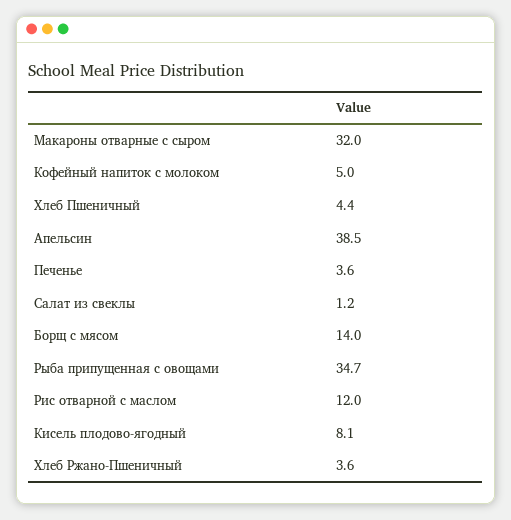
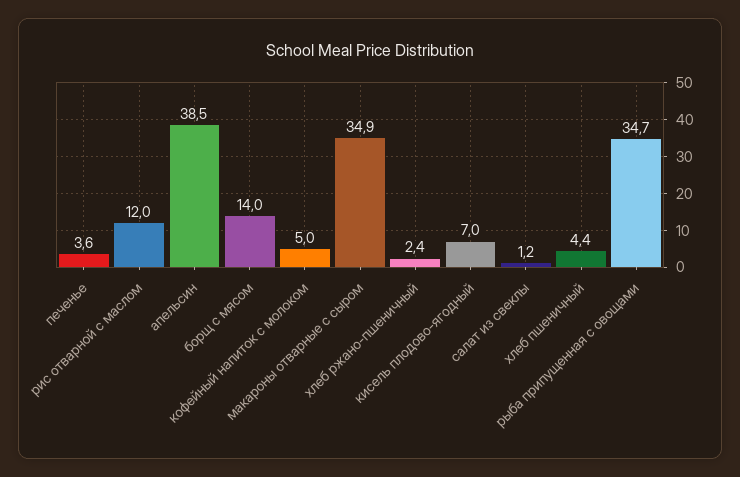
Макароны отварные с сыром: 32 -> 34.9
Кисель плодово-ягодный: 8.1 -> 7
Хлеб Ржано-Пшеничный: 3.6 -> 2.4

